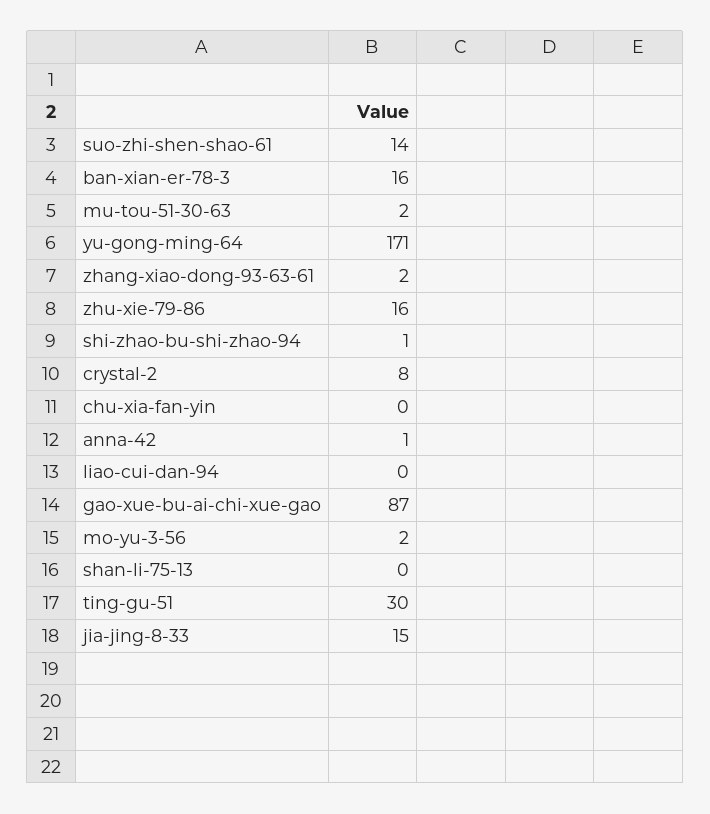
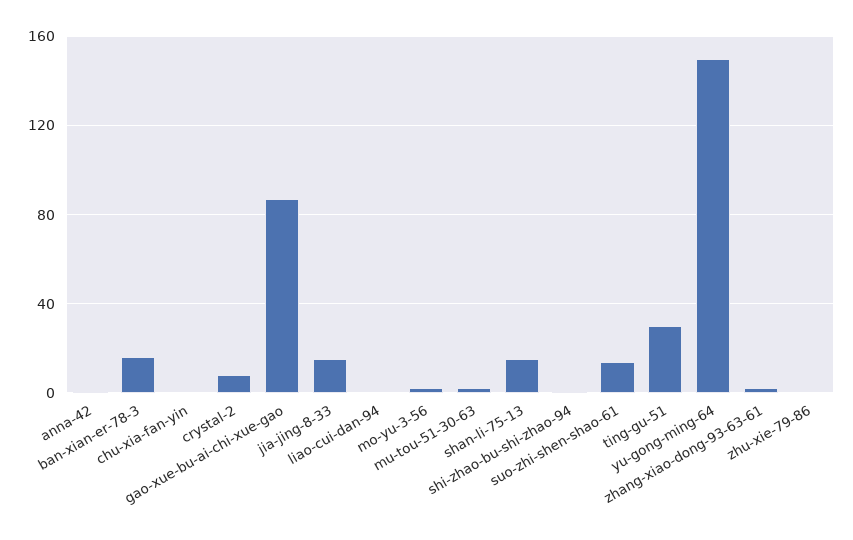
yu-gong-ming-64: 171 -> 150
zhu-xie-79-86: 16 -> 0
shan-li-75-13: 0 -> 15

